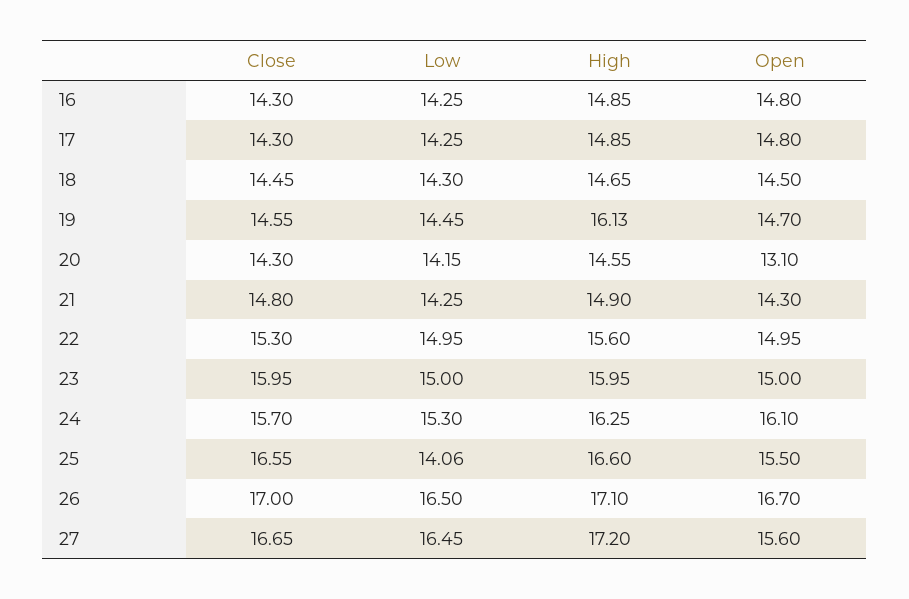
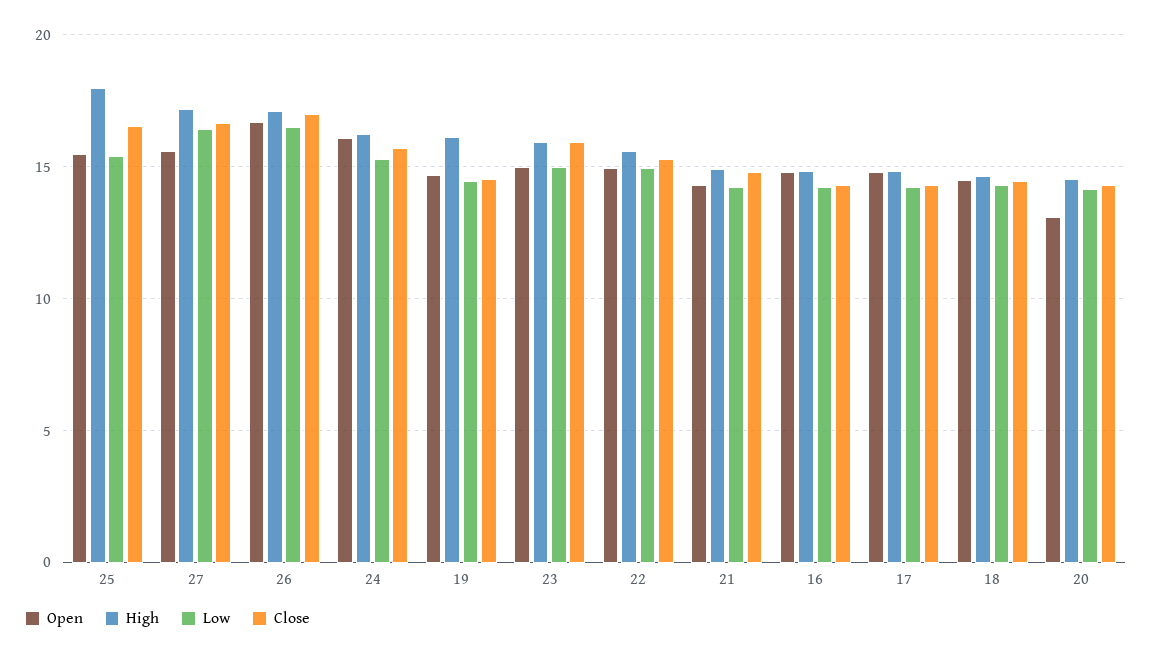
Low, 25: 14.06 -> 15.5
High, 25: 16.6 -> 18

